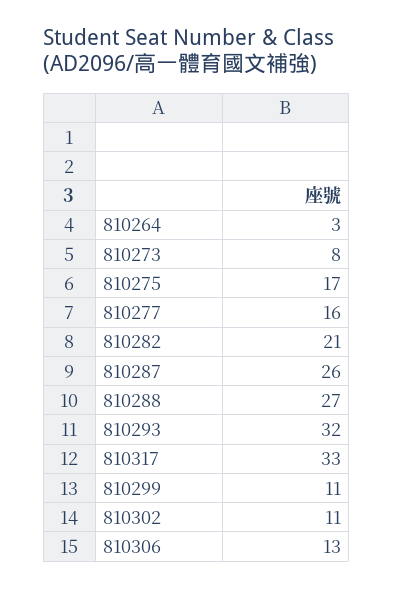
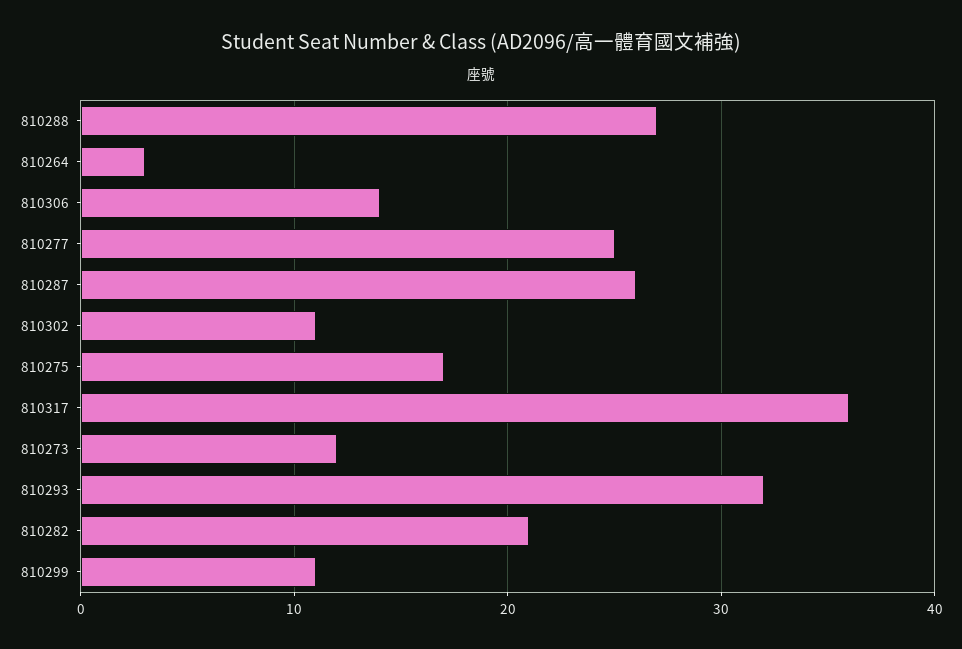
810273: 8 -> 12
810277: 16 -> 25
810317: 33 -> 36
810306: 13 -> 14

